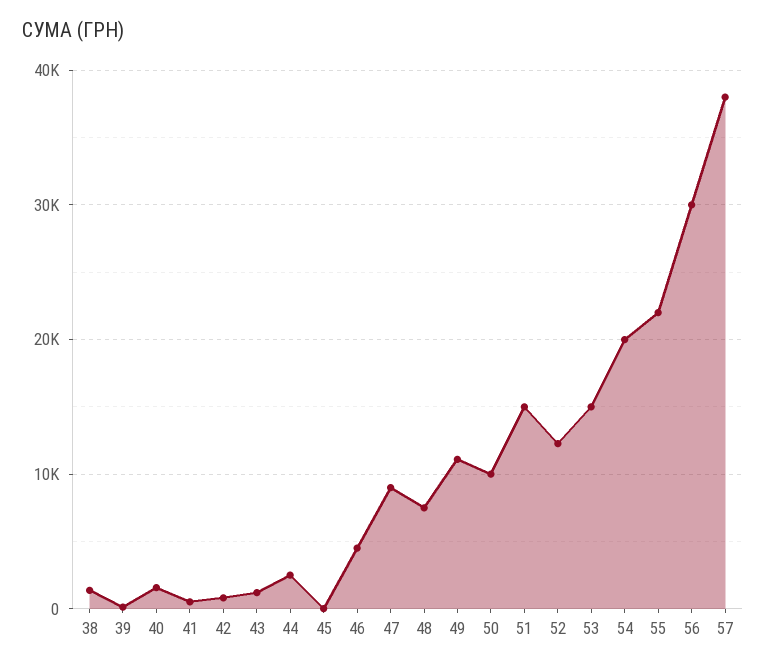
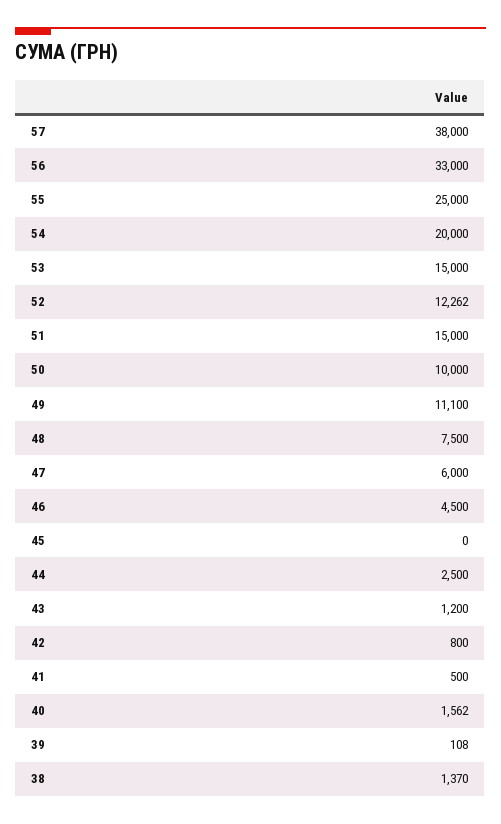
47: 9000 -> 6000
55: 22000 -> 25000
56: 30000 -> 33000

